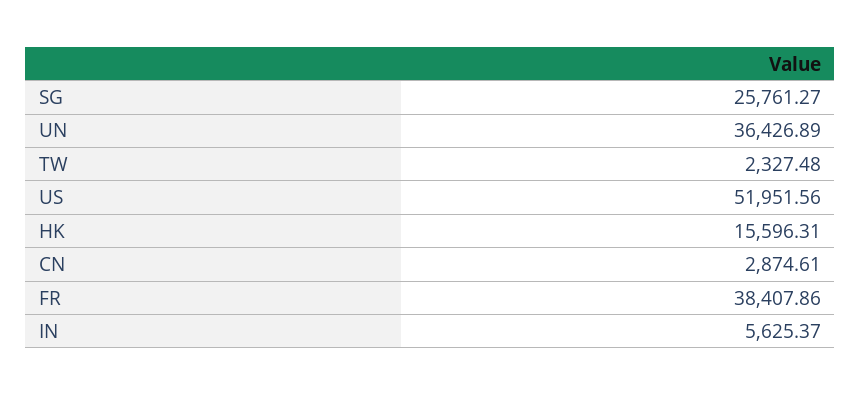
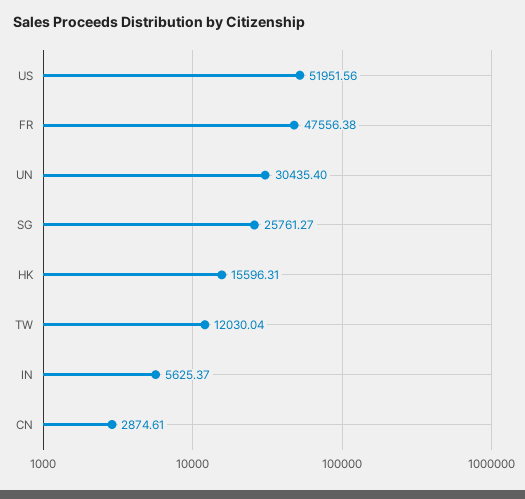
UN: 36426.89 -> 30435.4
TW: 2327.48 -> 12030.04
FR: 38407.86 -> 47556.38

